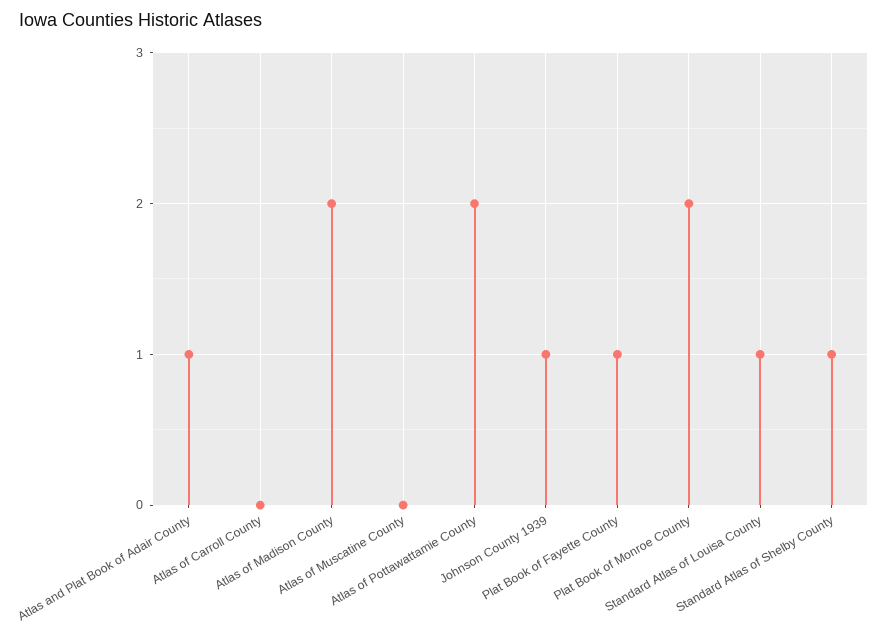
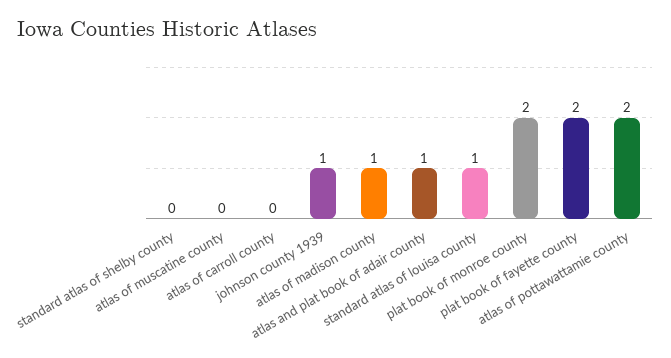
Atlas of Madison County: 2 -> 1
Plat Book of Fayette County: 1 -> 2
Standard Atlas of Shelby County: 1 -> 0

